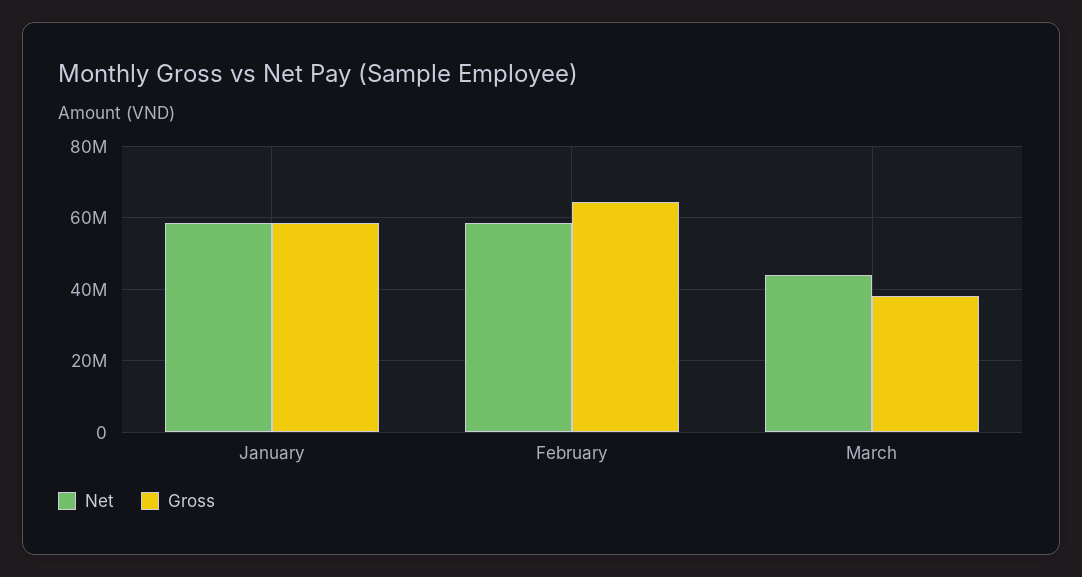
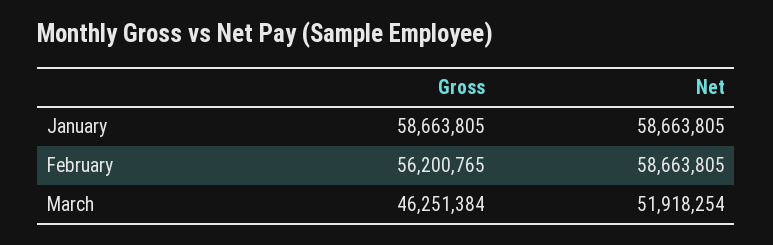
Gross, February: 64000000 -> 56200765
Net, March: 44000000 -> 51918254
Gross, March: 38000000 -> 46251384

